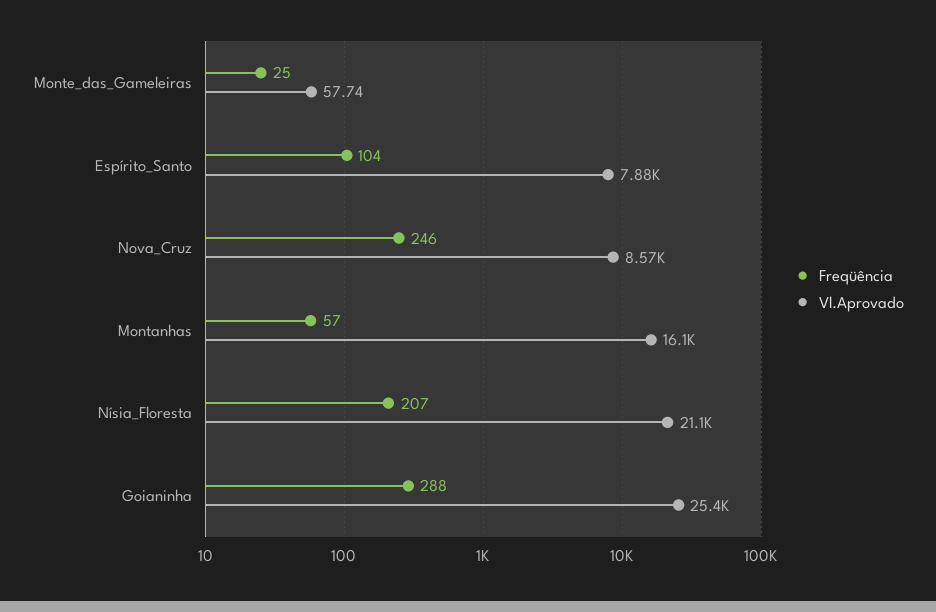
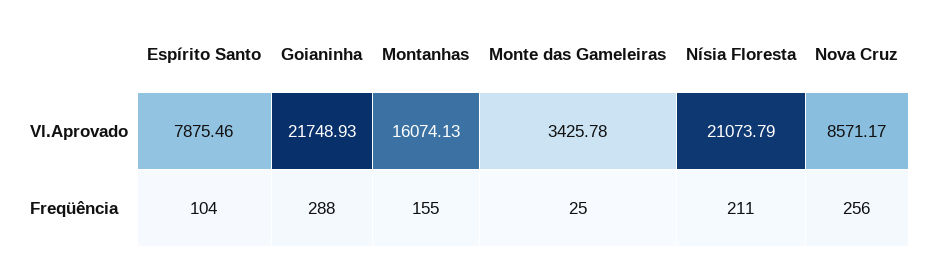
Vl.Aprovado, Monte_das_Gameleiras: 57.74 -> 3425.78
Freqüência, Nova_Cruz: 246 -> 256
Freqüência, Montanhas: 57 -> 155
Freqüência, Nísia_Floresta: 207 -> 211
Vl.Aprovado, Goianinha: 25400 -> 21748.93

